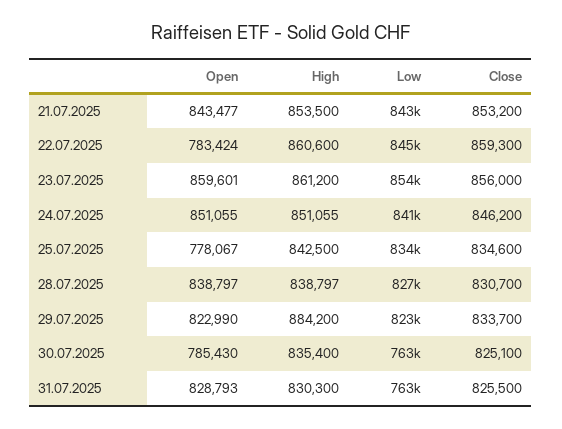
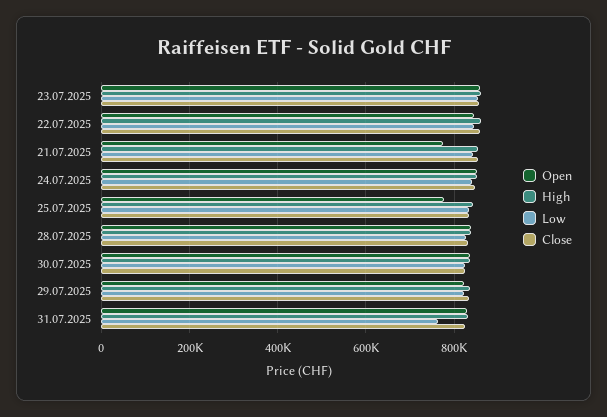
Open, 21.07.2025: 843477 -> 780000
Open, 22.07.2025: 783424 -> 840000
High, 29.07.2025: 884200 -> 840000
Open, 30.07.2025: 785430 -> 840000
Low, 30.07.2025: 763000 -> 820000

